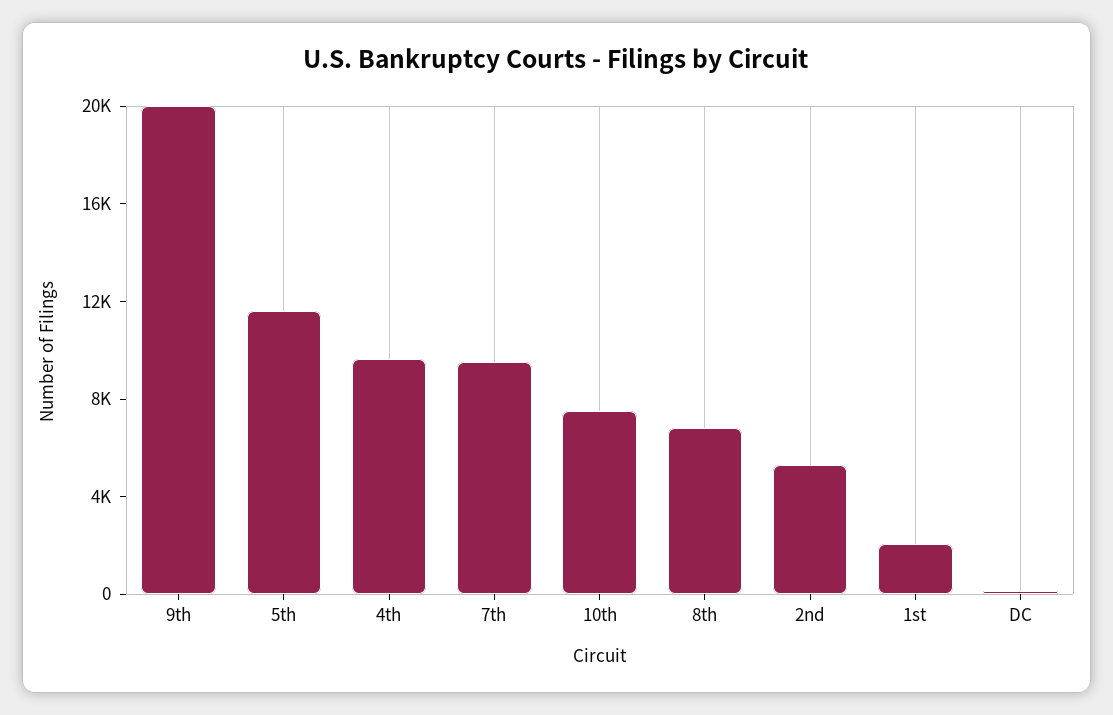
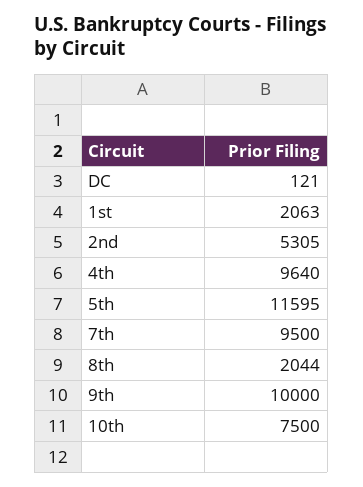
9th: 20000 -> 10000
8th: 7000 -> 2044

